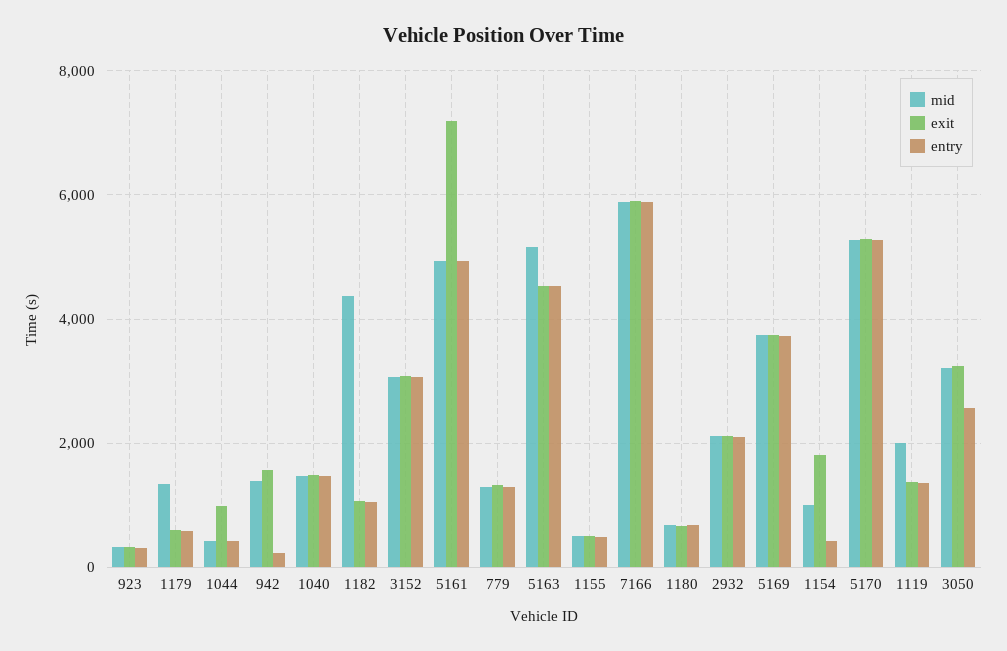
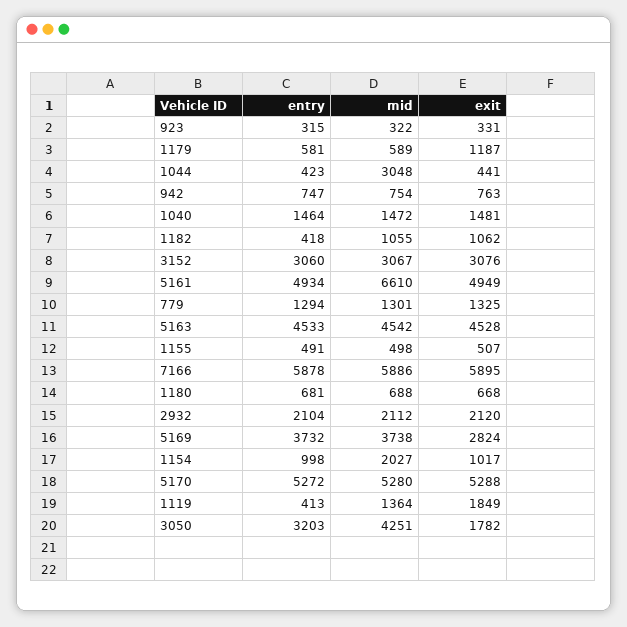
mid, 1179: 1400 -> 589
exit, 1179: 600 -> 1187
mid, 1044: 400 -> 3048
exit, 1044: 1000 -> 441
mid, 942: 1400 -> 754
exit, 942: 1600 -> 763
entry, 942: 200 -> 747
mid, 1182: 4400 -> 1055
entry, 1182: 1000 -> 418
mid, 5161: 5000 -> 6610
exit, 5161: 7200 -> 4949
mid, 5163: 5200 -> 4542
exit, 5169: 3800 -> 2824
mid, 1154: 1000 -> 2027
exit, 1154: 1800 -> 1017
entry, 1154: 400 -> 998
mid, 1119: 2000 -> 1364
exit, 1119: 1400 -> 1849
entry, 1119: 1400 -> 413
mid, 3050: 3200 -> 4251
exit, 3050: 3200 -> 1782
entry, 3050: 2600 -> 3203

